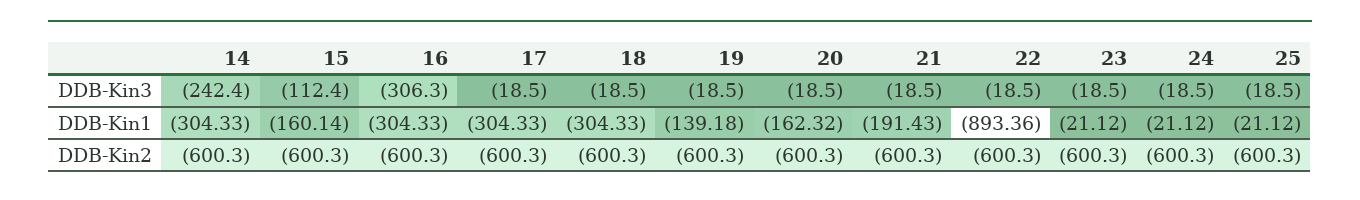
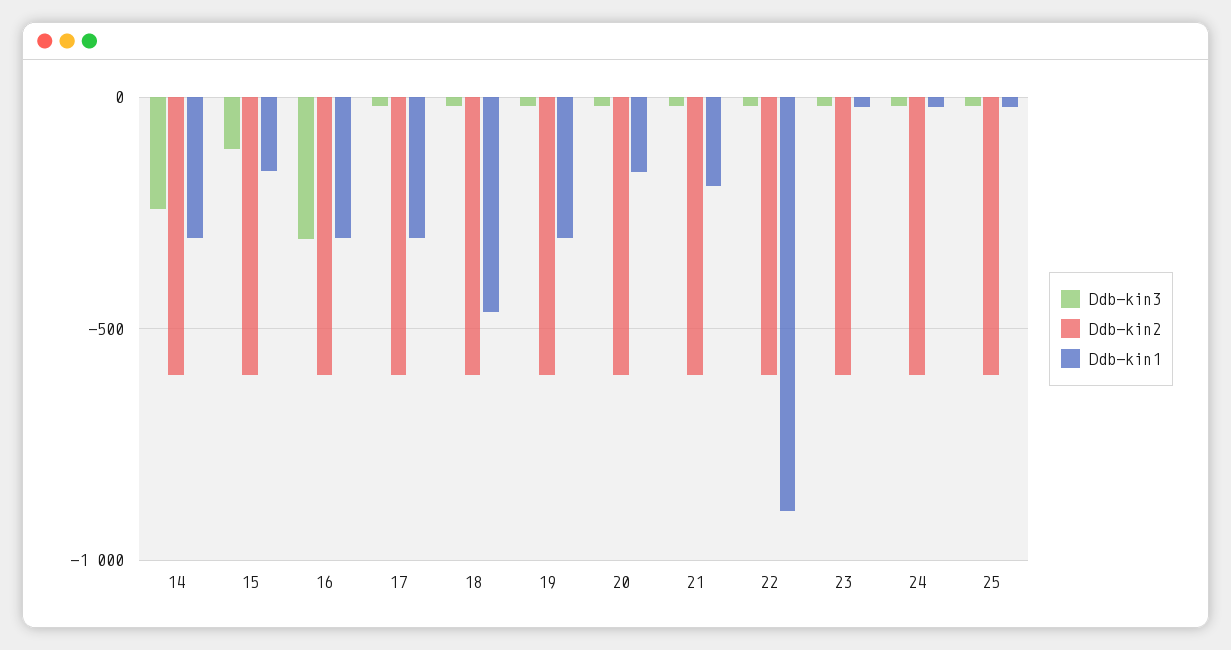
DDB-Kin1, 18: -304.33 -> -450
DDB-Kin1, 19: -139.18 -> -300

